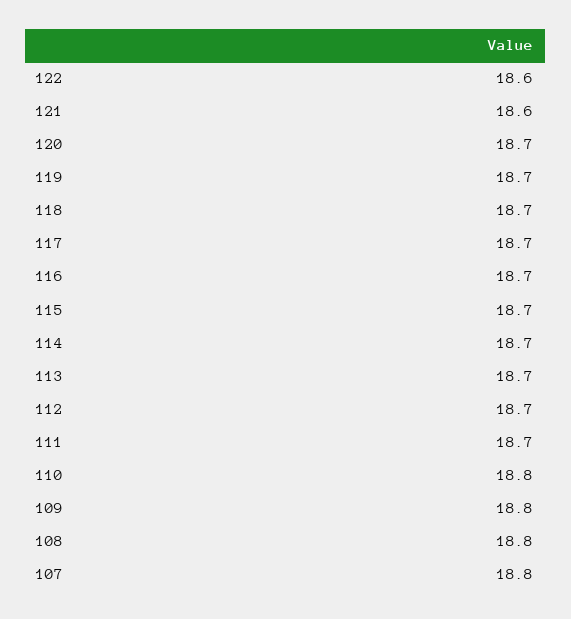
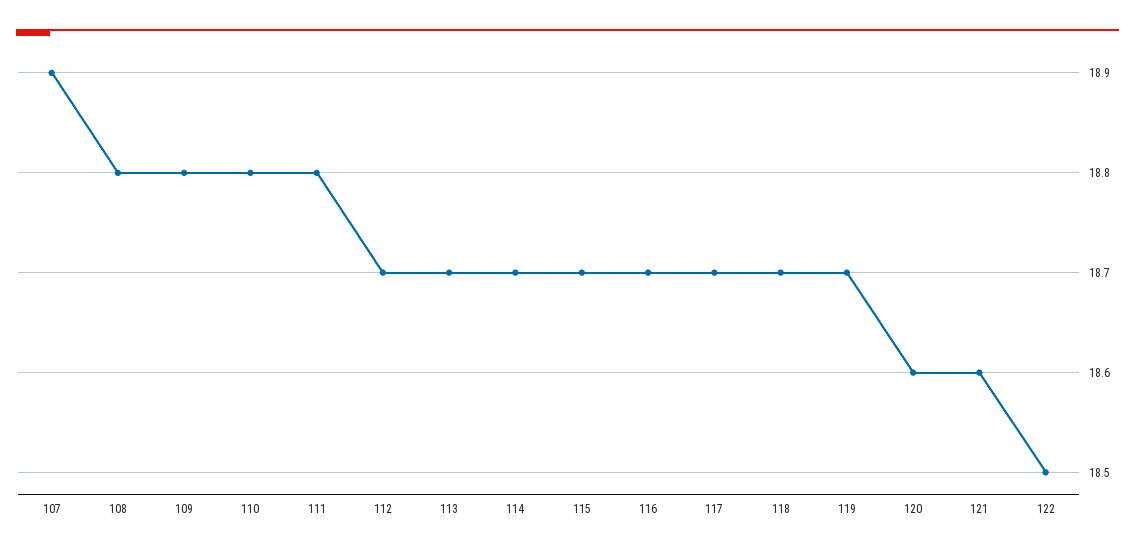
122: 18.6 -> 18.5
120: 18.7 -> 18.6
111: 18.7 -> 18.8
107: 18.8 -> 18.9

